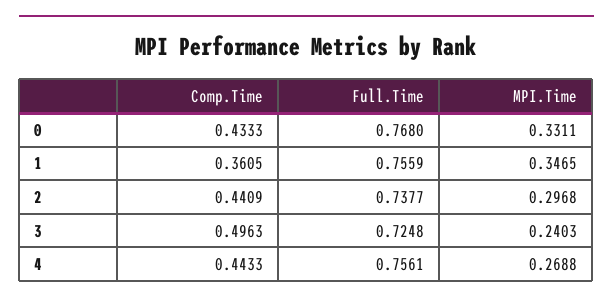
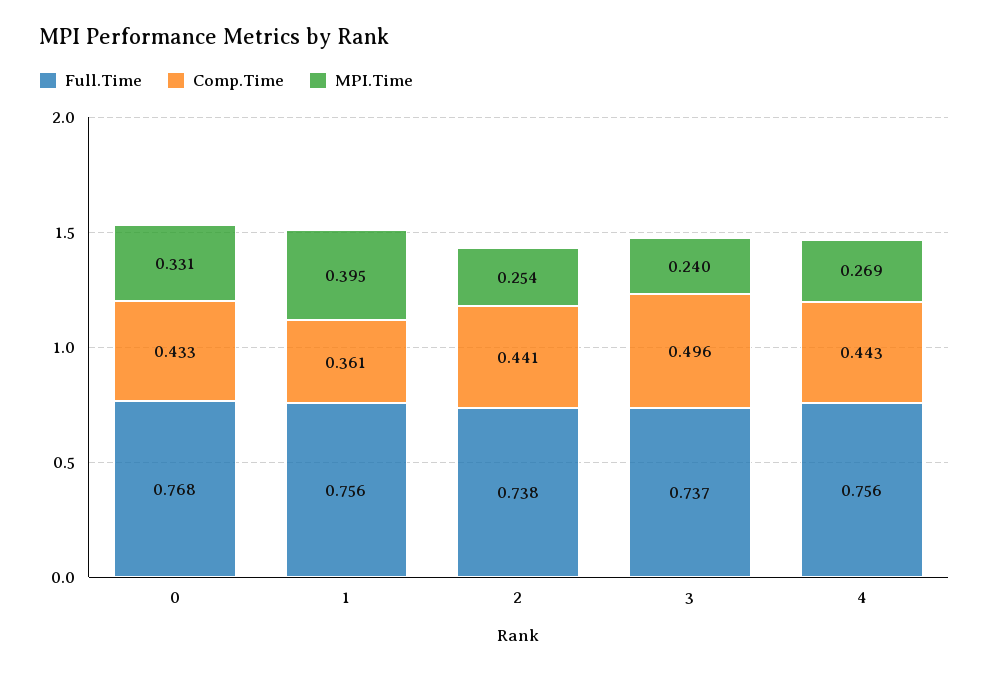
MPI.Time, 1: 0.3465 -> 0.395
MPI.Time, 2: 0.2968 -> 0.254
Full.Time, 3: 0.7248 -> 0.737

